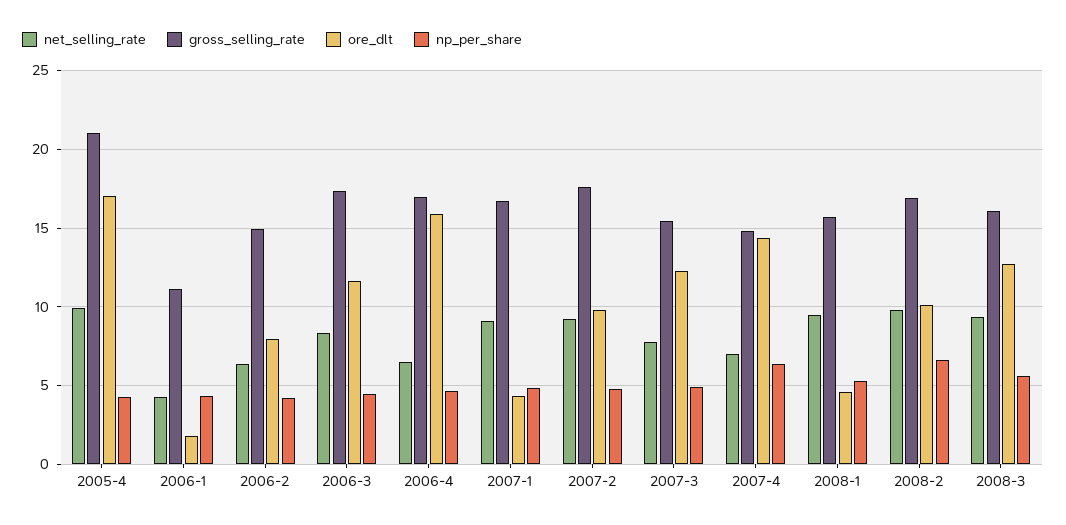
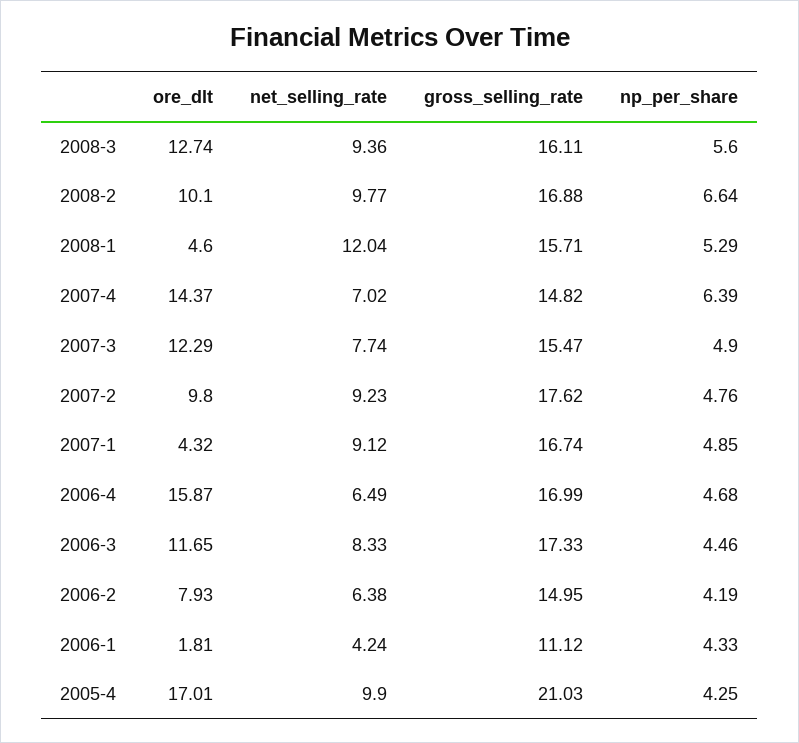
net_selling_rate, 2008-1: 9.5 -> 12.04

